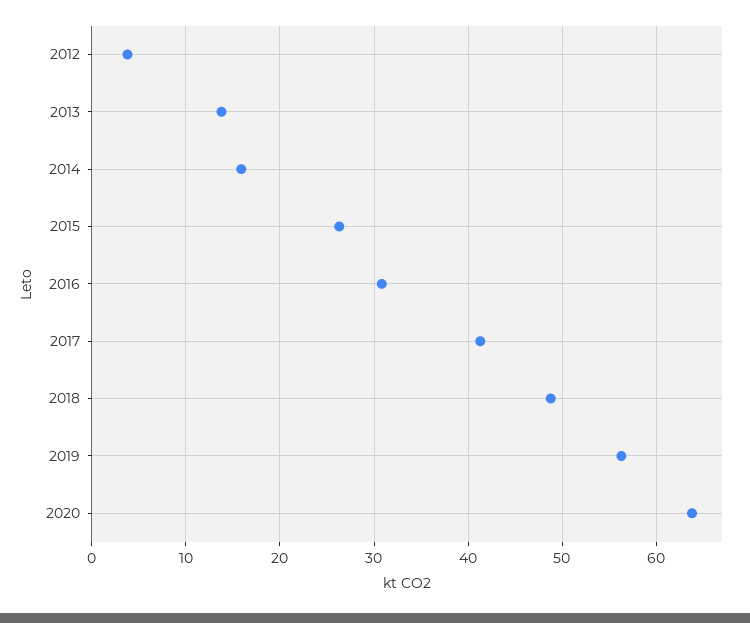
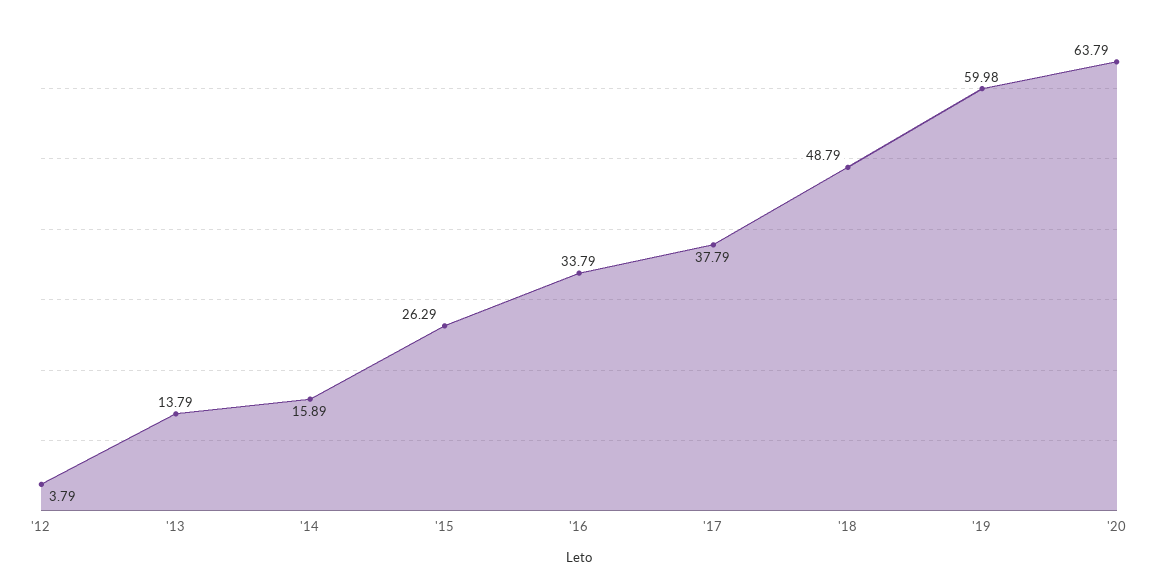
2016: 31 -> 33.79
2017: 41 -> 37.79
2019: 56 -> 59.98

